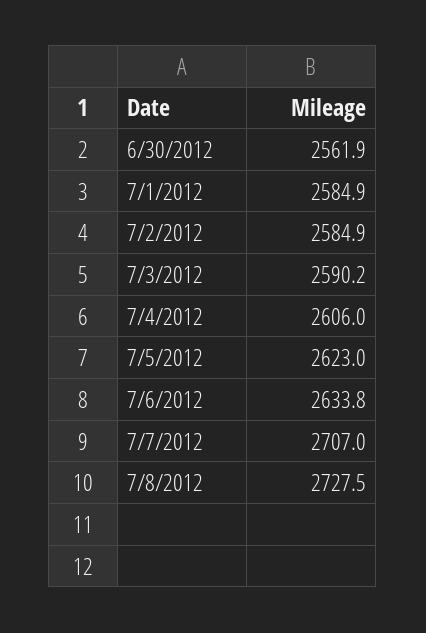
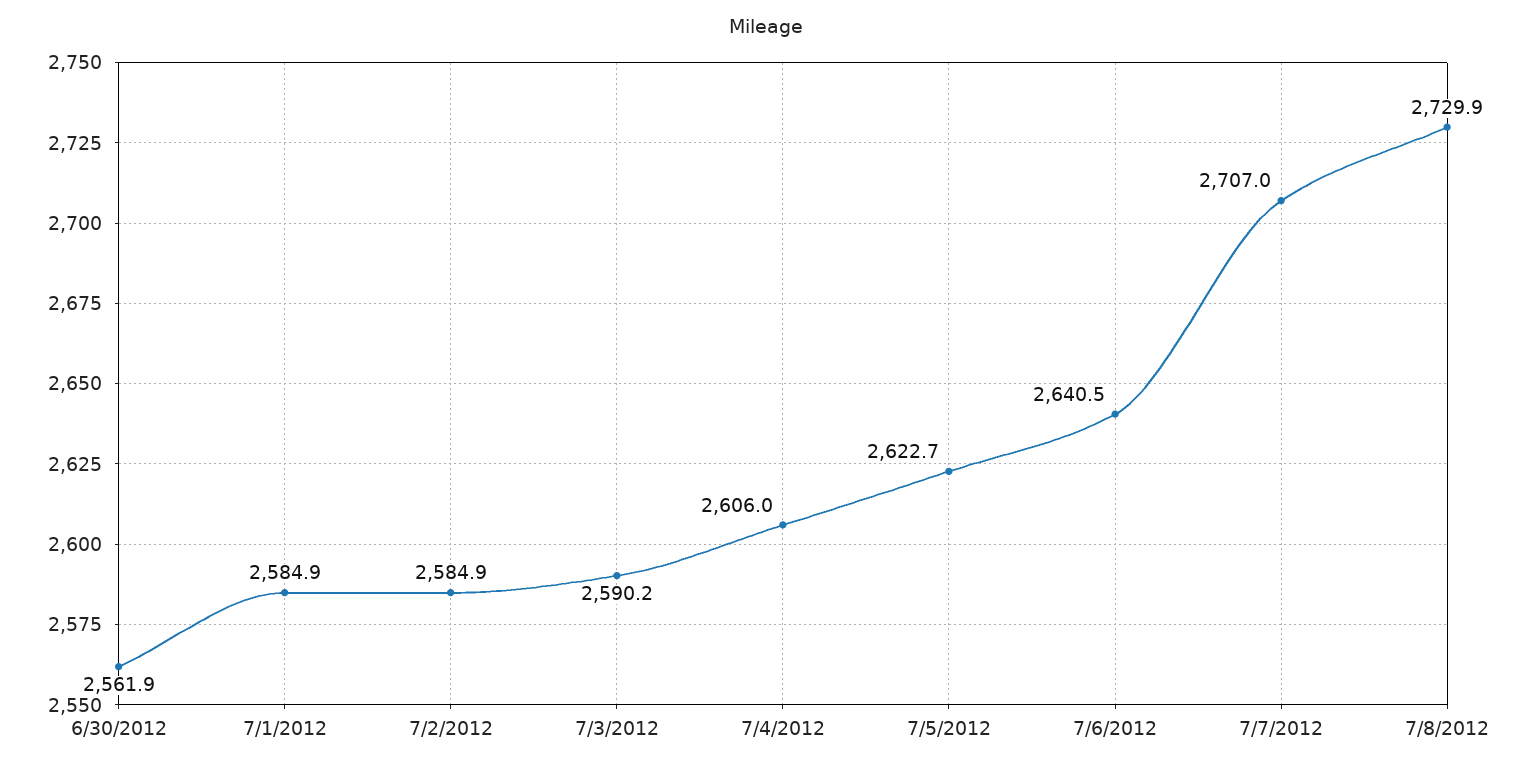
7/5/2012: 2623 -> 2622.7
7/6/2012: 2633.8 -> 2640.5
7/8/2012: 2727.5 -> 2729.9

